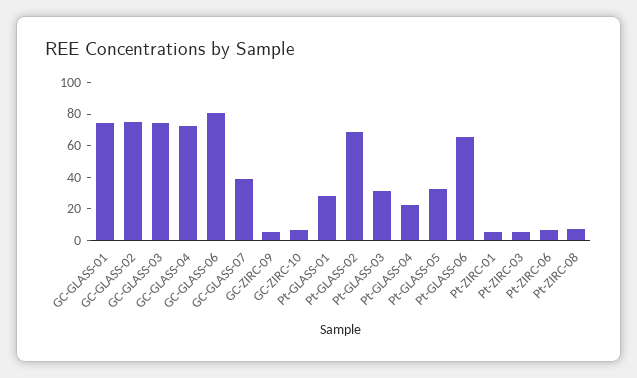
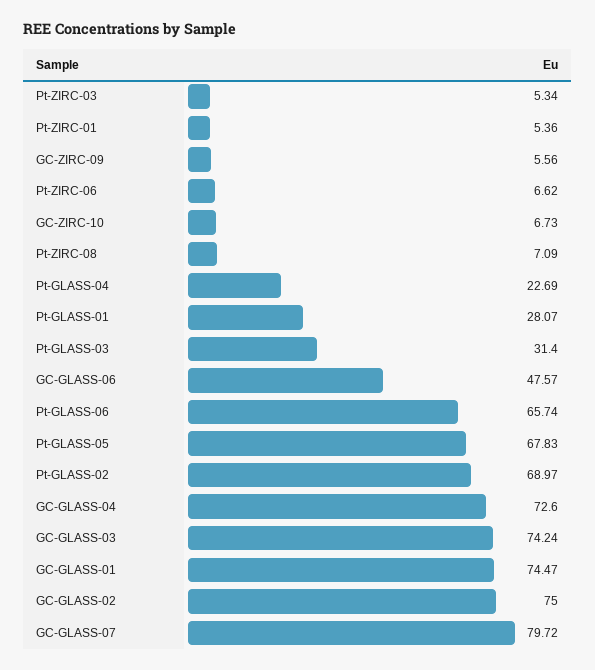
GC-GLASS-06: 80 -> 47.57
GC-GLASS-07: 40 -> 79.72
Pt-GLASS-05: 30 -> 67.83

